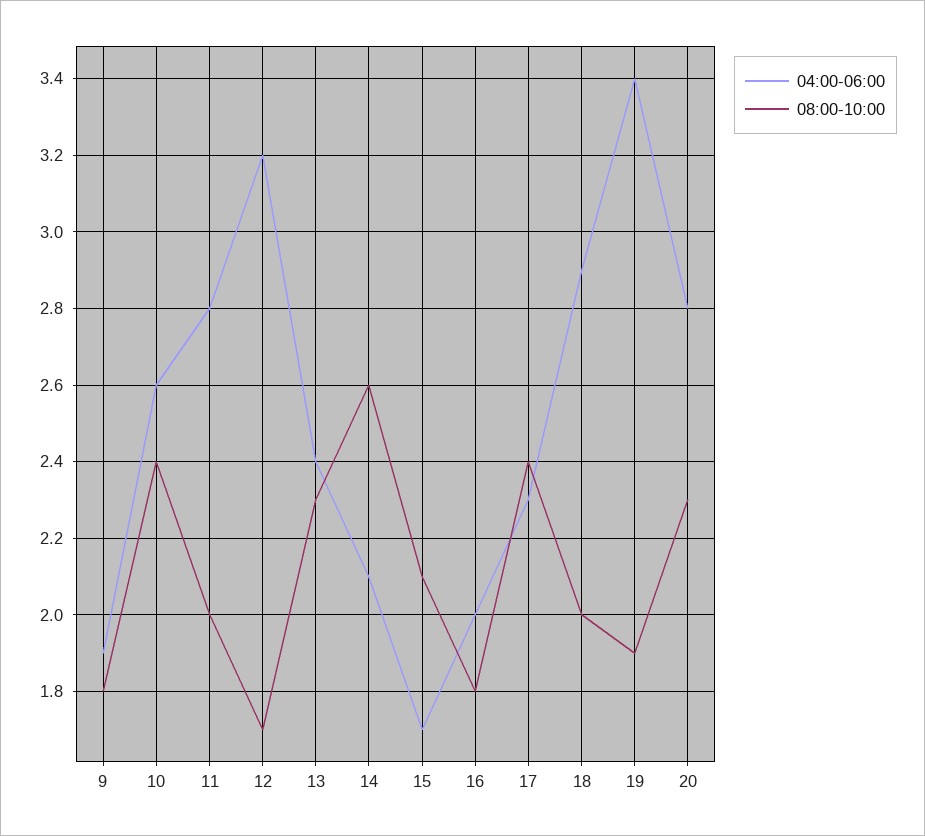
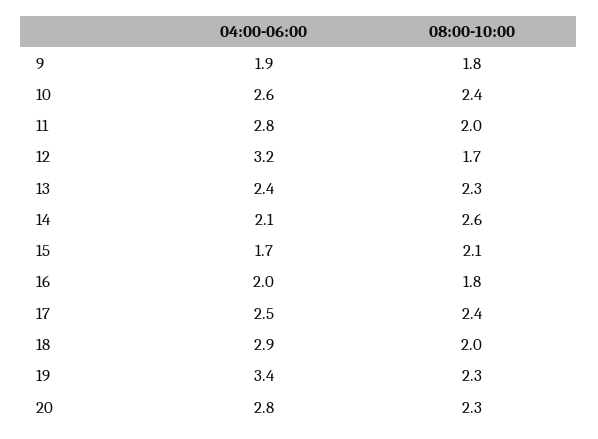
04:00-06:00, 17: 2.3 -> 2.5
08:00-10:00, 19: 1.9 -> 2.3

